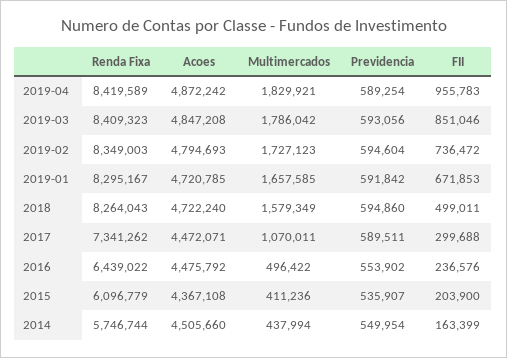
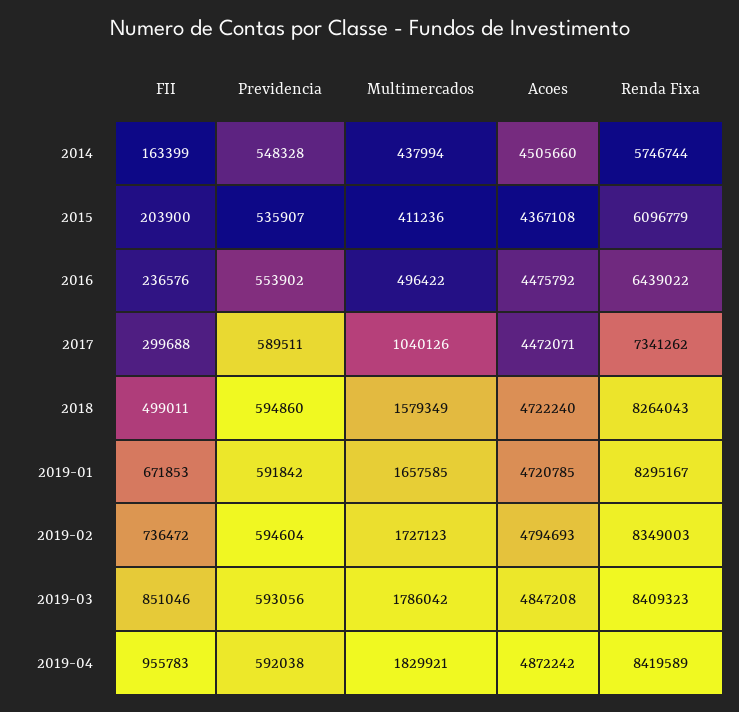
Previdencia, 2019-04: 589254 -> 592038
Multimercados, 2017: 1070011 -> 1040126
Previdencia, 2014: 549954 -> 548328

